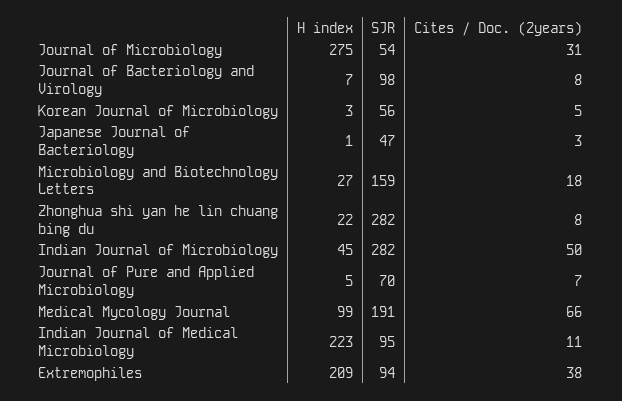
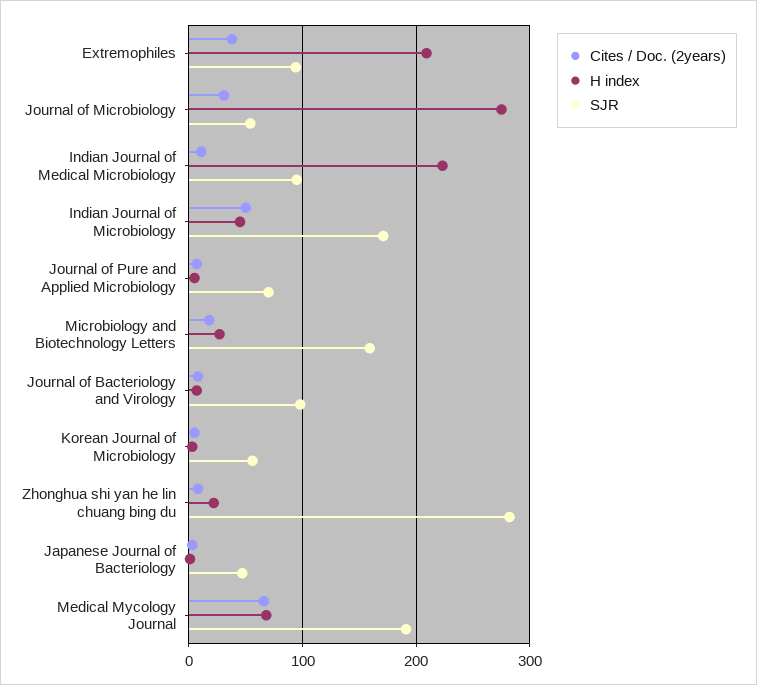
SJR, Indian Journal of Microbiology: 282 -> 170
H index, Medical Mycology Journal: 99 -> 70

